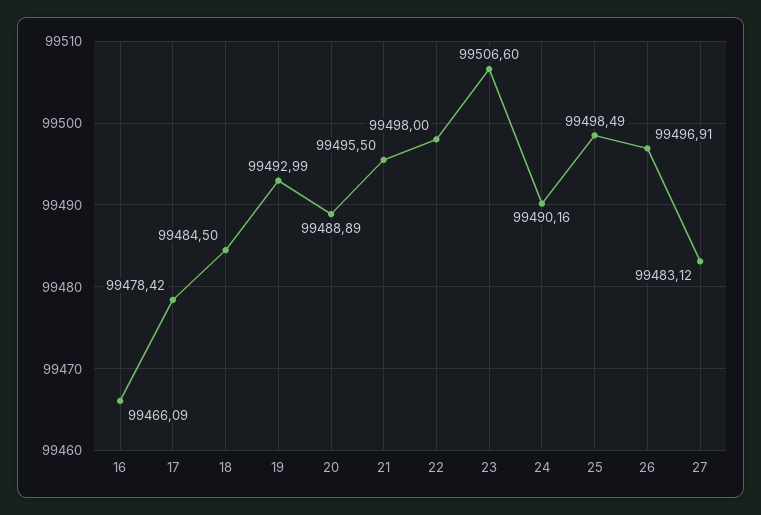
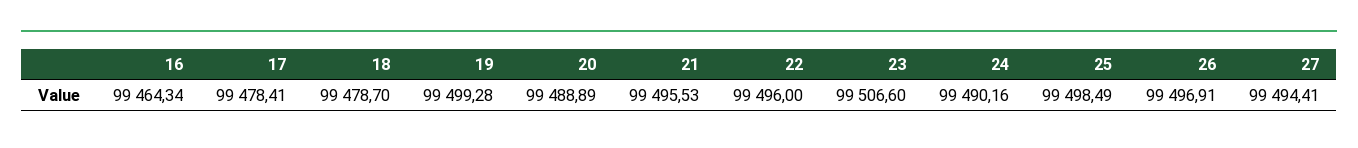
16: 99466.09 -> 99464.34
17: 99478.42 -> 99478.41
18: 99484.5 -> 99478.7
19: 99492.99 -> 99499.28
21: 99495.5 -> 99495.53
22: 99498 -> 99496
27: 99483.12 -> 99494.41

